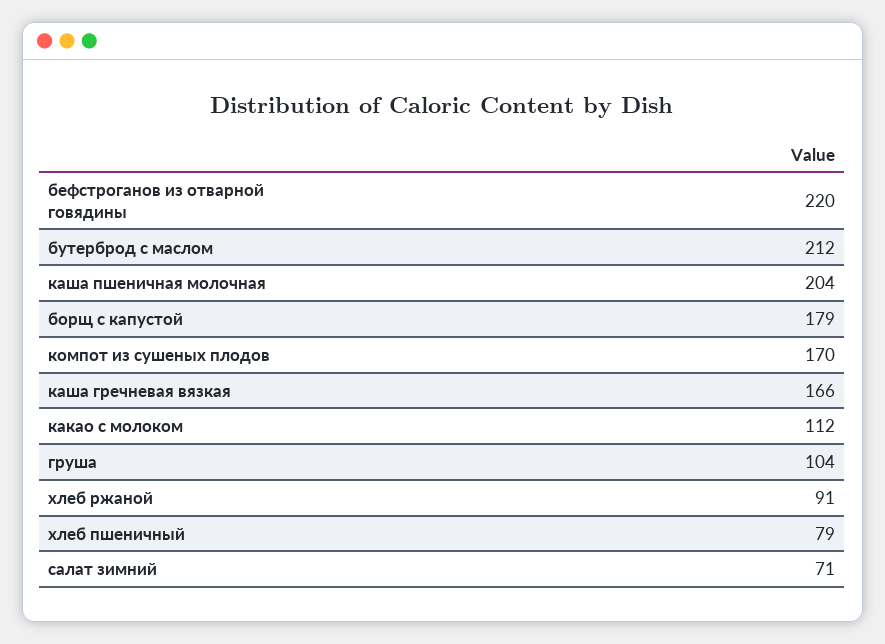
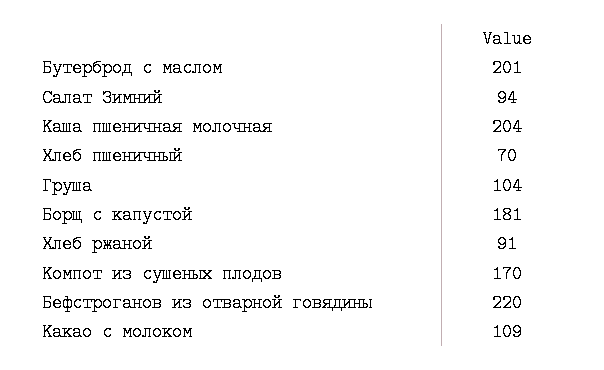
бутерброд с маслом: 212 -> 201
борщ с капустой: 179 -> 181
каша гречневая вязкая: 166 -> none
какао с молоком: 112 -> 109
хлеб пшеничный: 79 -> 70
салат зимний: 71 -> 94

